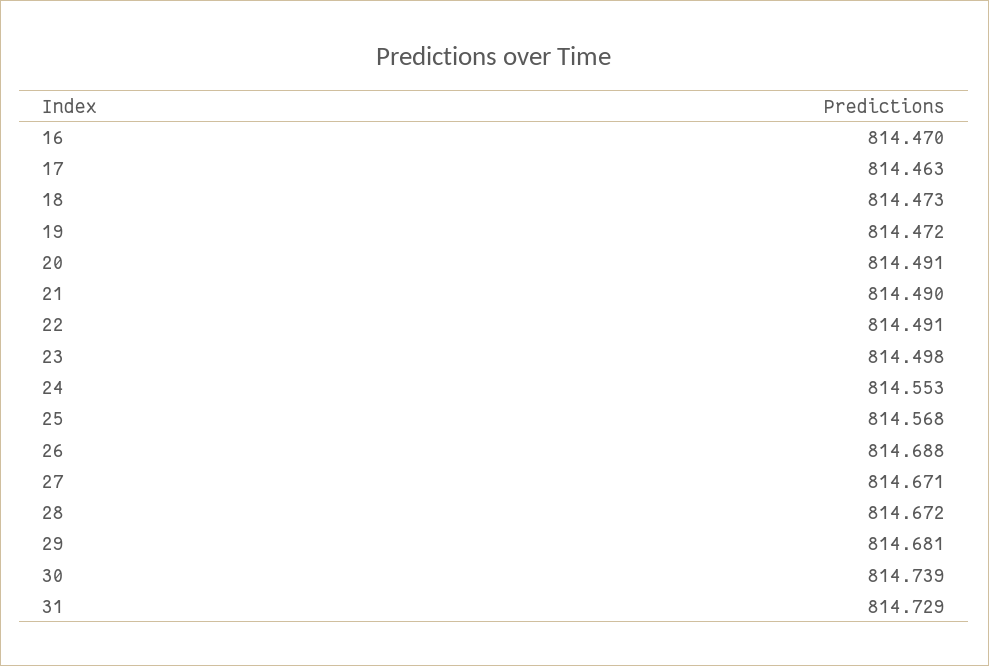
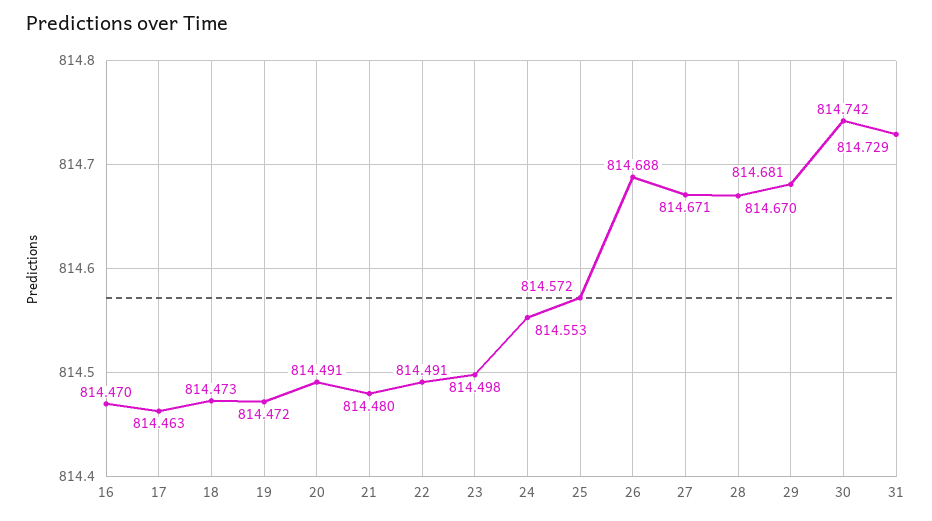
21: 814.49 -> 814.48
25: 814.568 -> 814.572
28: 814.672 -> 814.67
30: 814.739 -> 814.742

